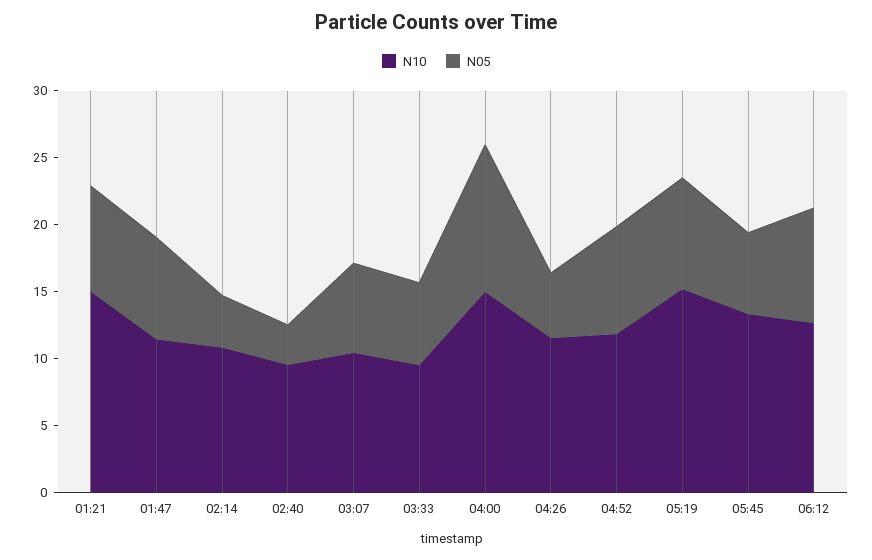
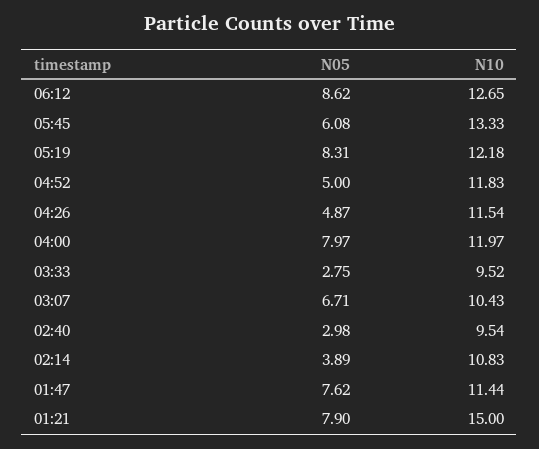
N05, 03:33: 6 -> 2.75
N10, 04:00: 15 -> 11.97
N05, 04:00: 11 -> 7.97
N05, 04:52: 8 -> 5
N10, 05:19: 15 -> 12.18

